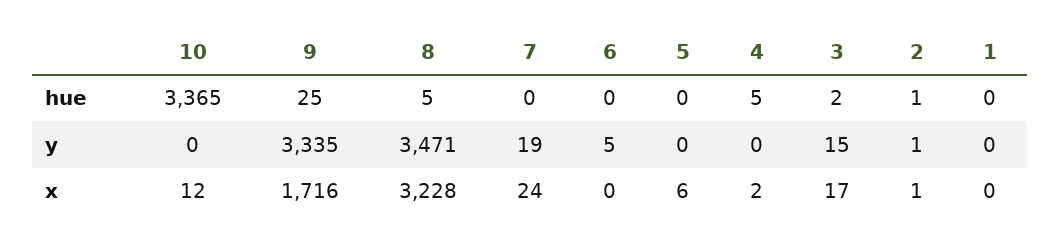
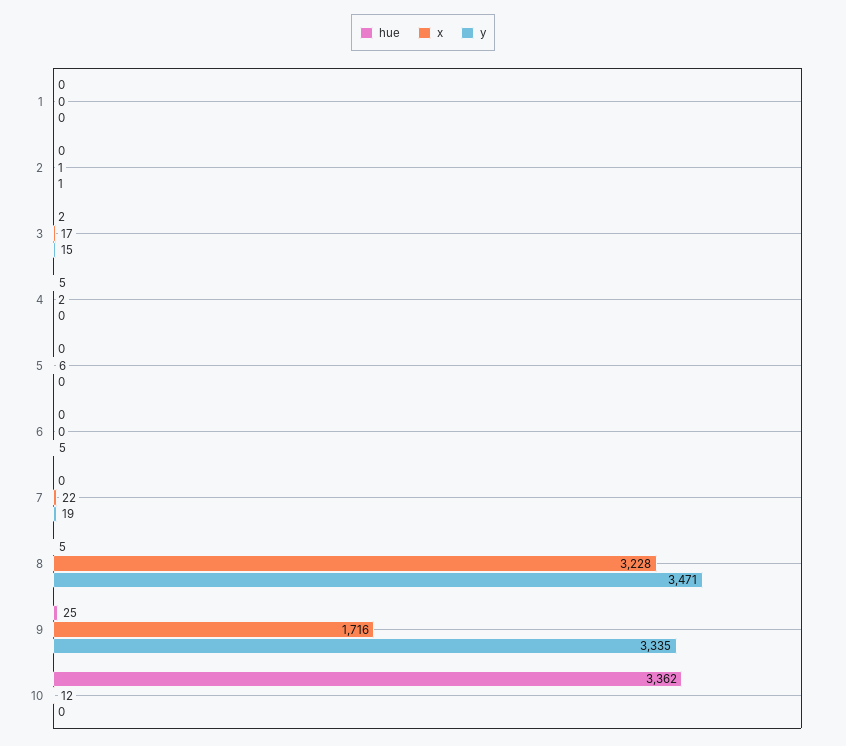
hue, 10: 3365 -> 3362
hue, 2: 1 -> 0
x, 7: 24 -> 22

